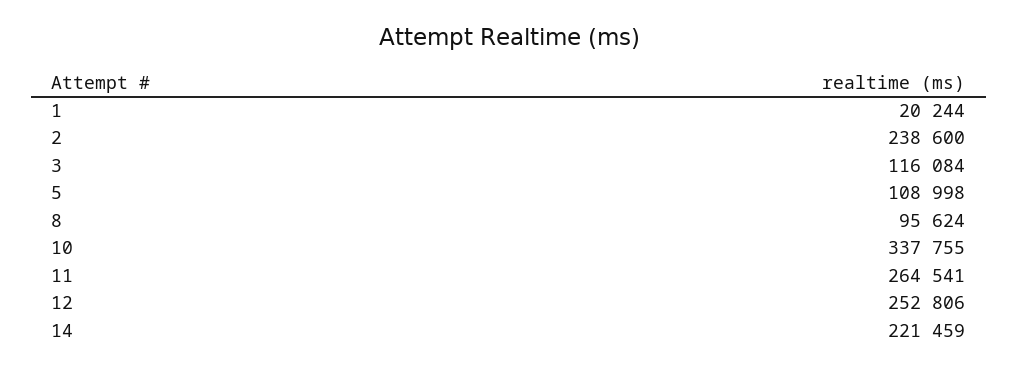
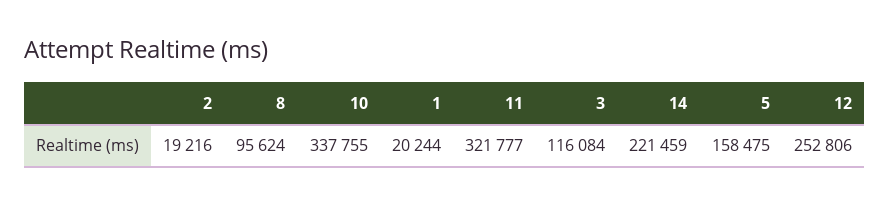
2: 238600 -> 19216
5: 108998 -> 158475
11: 264541 -> 321777

